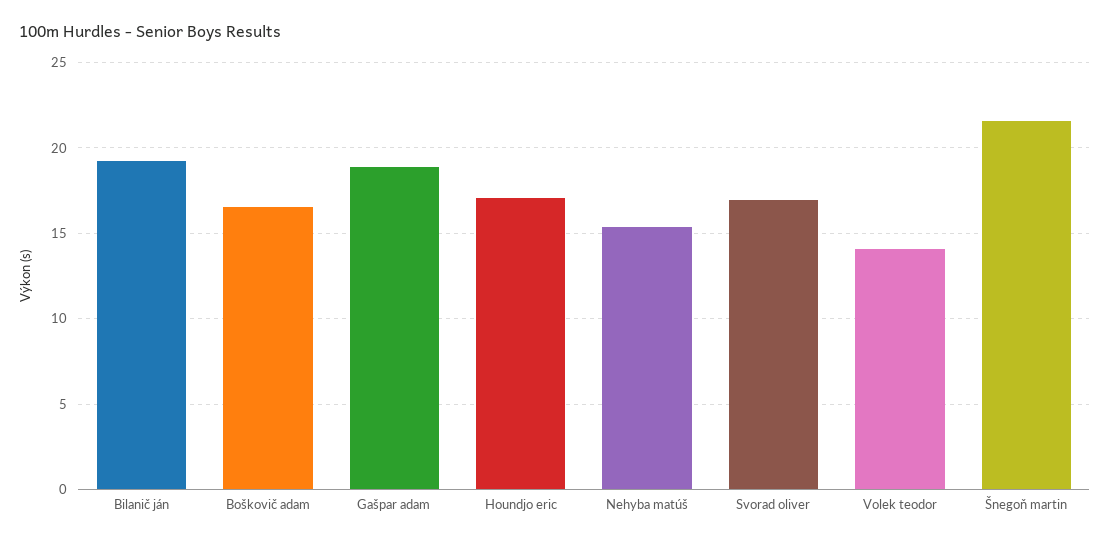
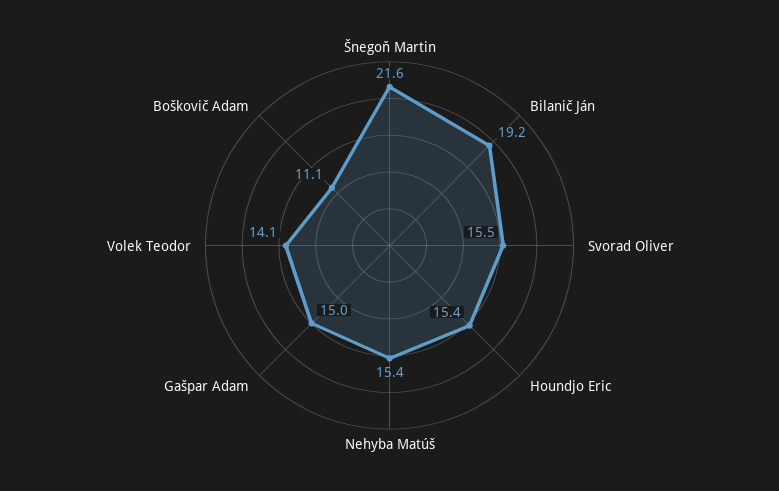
Boškovič adam: 16.5 -> 11.1
Gašpar adam: 19 -> 15
Houndjo eric: 17 -> 15.4
Svorad oliver: 17 -> 15.5

